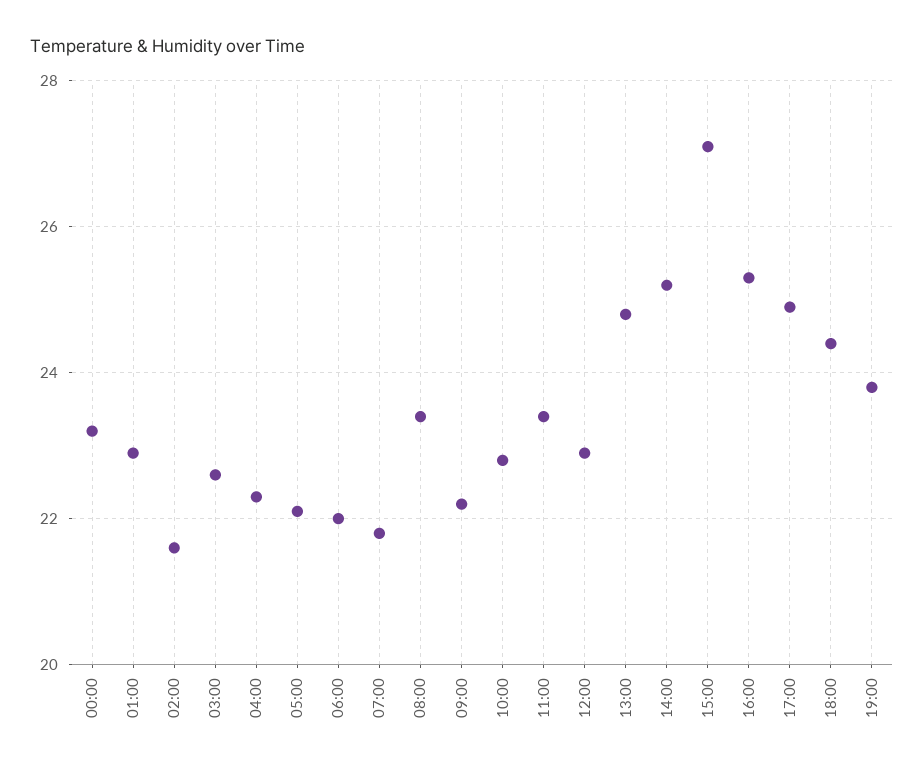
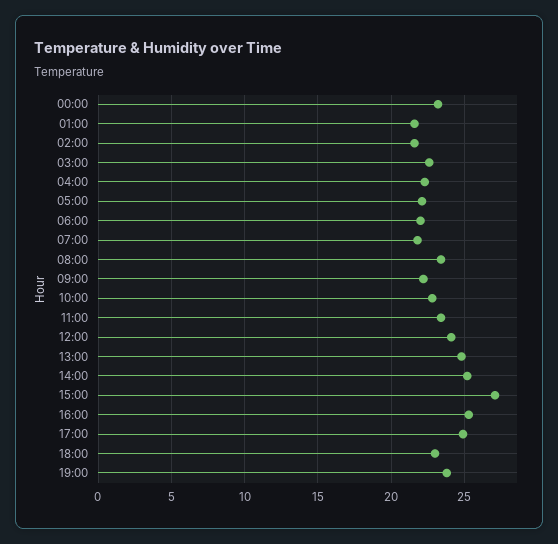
01:00: 23 -> 21.5
12:00: 23 -> 24
18:00: 24.5 -> 23

